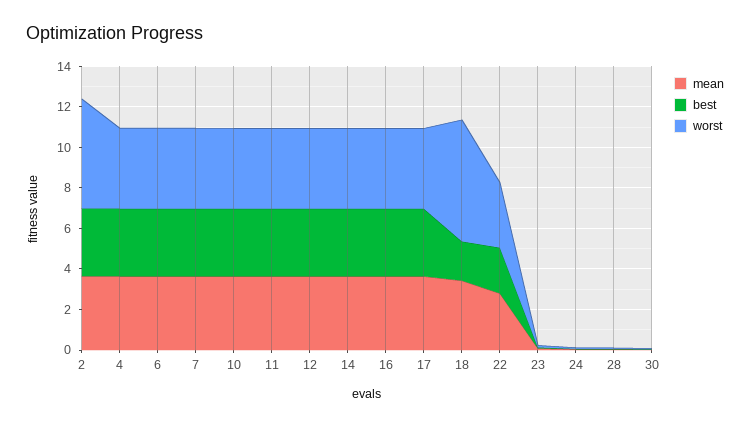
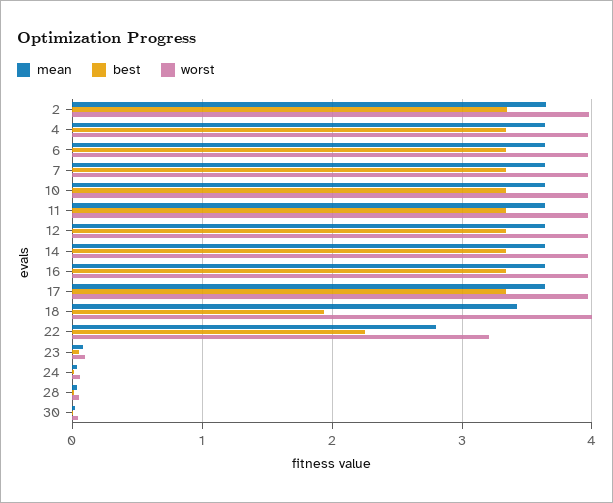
worst, 2: 5.5 -> 4
worst, 18: 6 -> 4

